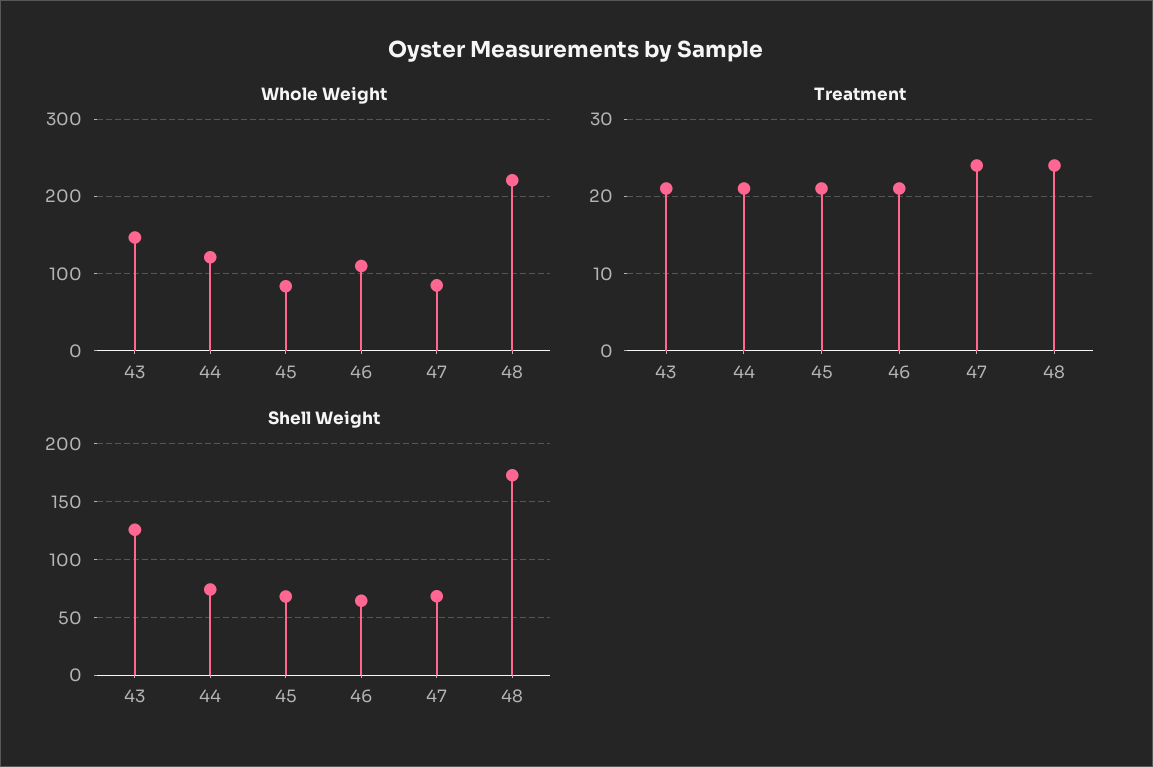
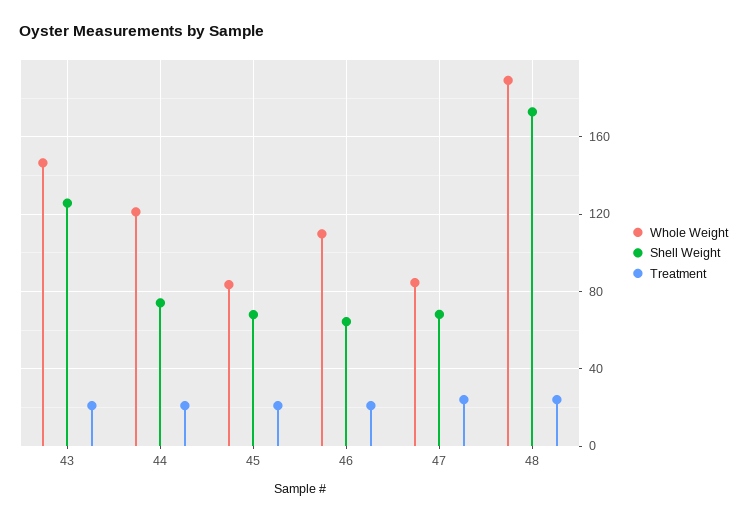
Whole Weight, 48: 220 -> 190

